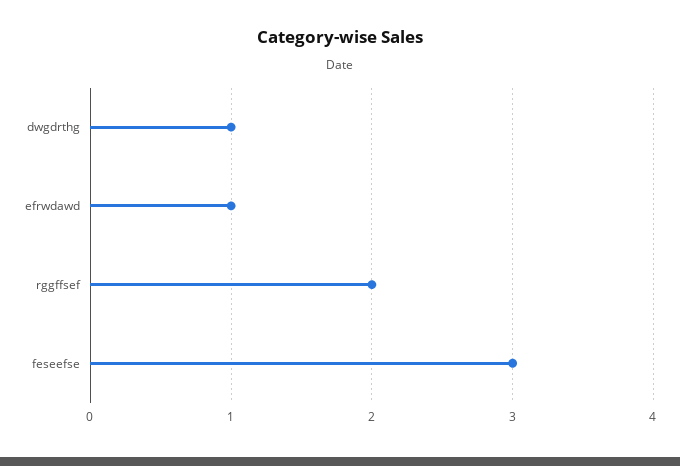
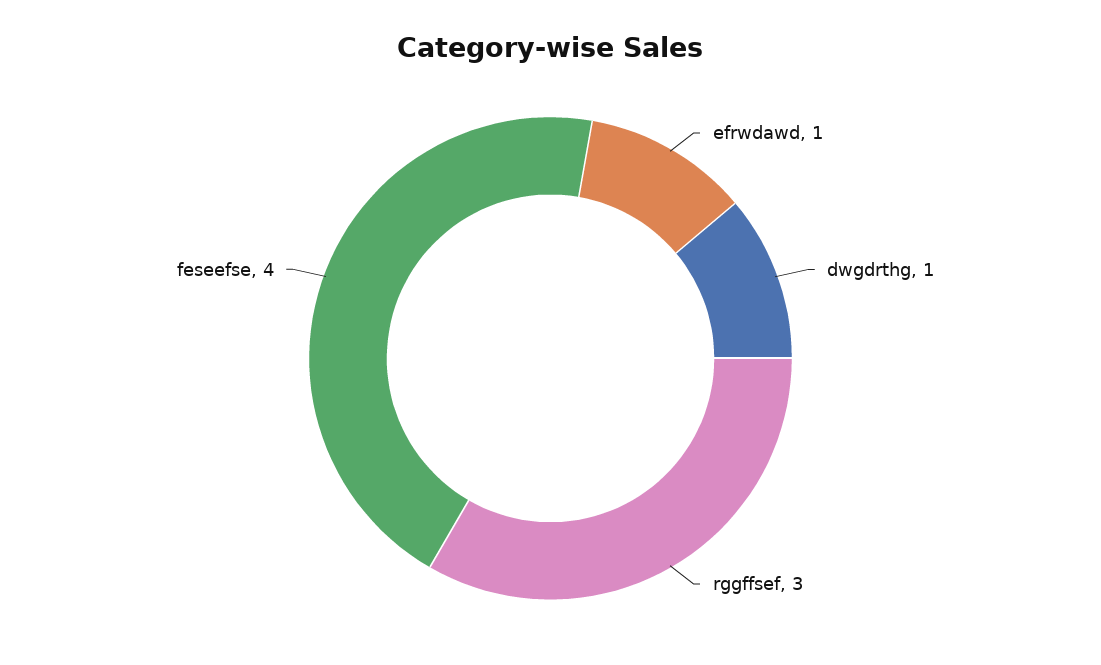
rggffsef: 2 -> 3
feseefse: 3 -> 4

